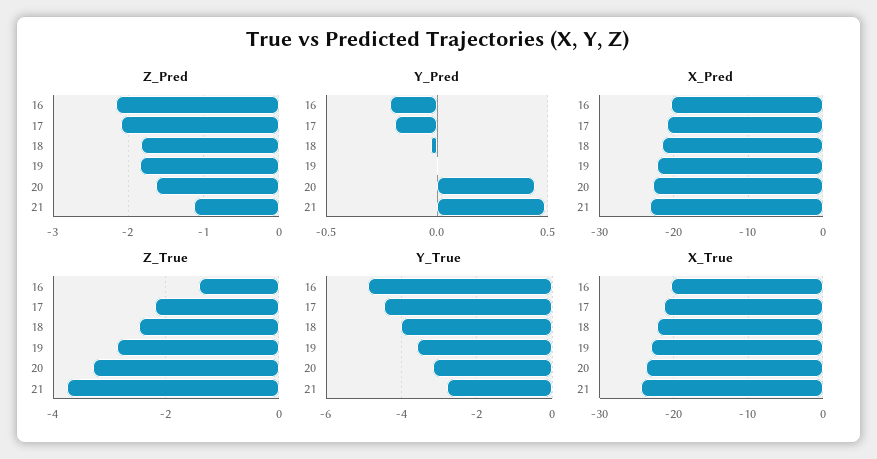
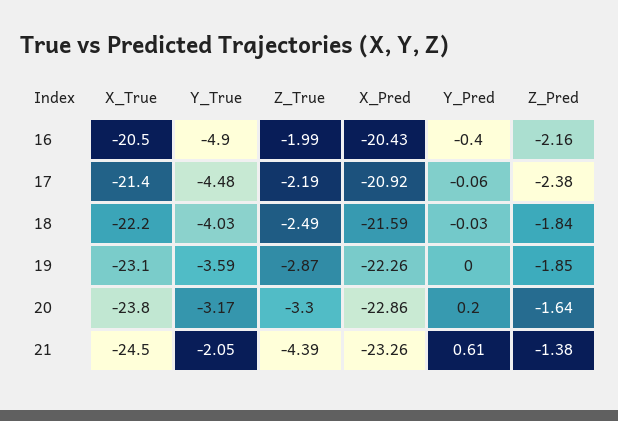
Z_Pred, 17: -2.1 -> -2.38
Z_Pred, 21: -1.1 -> -1.38
Y_Pred, 16: -0.2 -> -0.4
Y_Pred, 17: -0.2 -> -0.06
Y_Pred, 20: 0.45 -> 0.2
Y_Pred, 21: 0.5 -> 0.61
Z_True, 16: -1.4 -> -1.99
Z_True, 21: -3.8 -> -4.39
Y_True, 21: -2.8 -> -2.05

